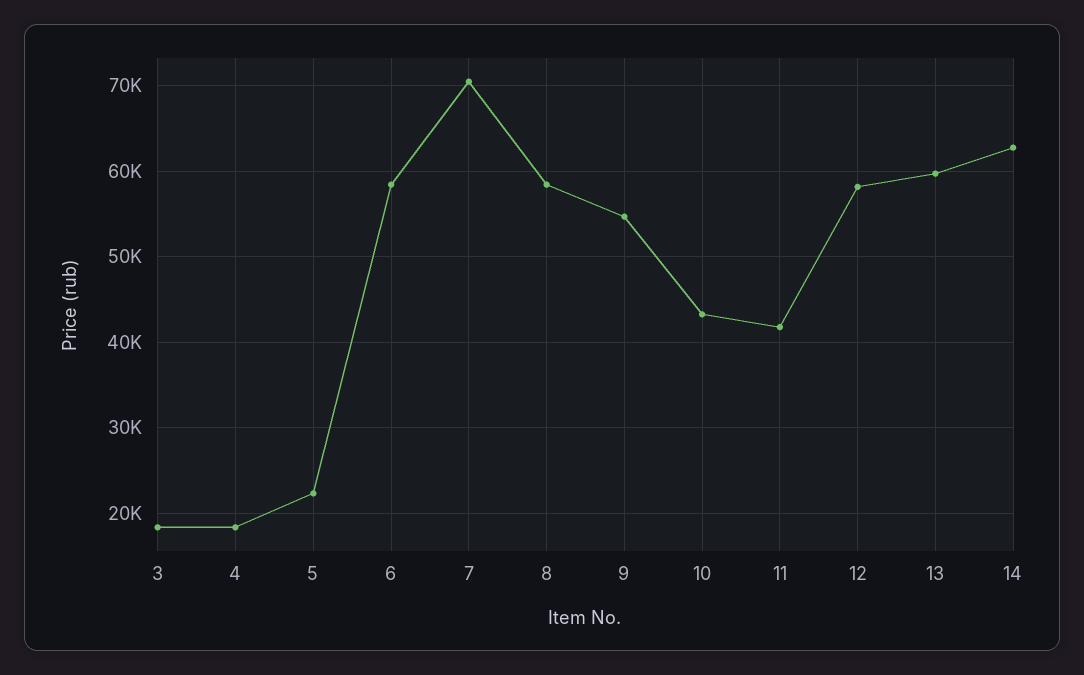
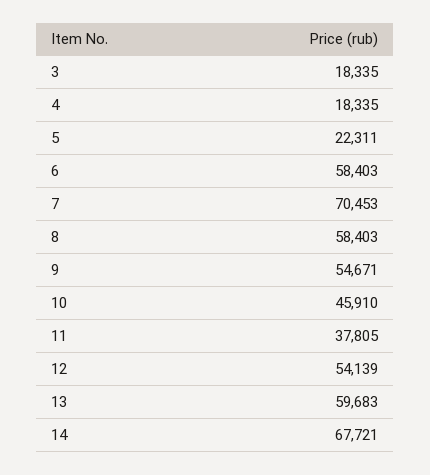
10: 43000 -> 45910
11: 42000 -> 37805
12: 58000 -> 54139
14: 63000 -> 67721

